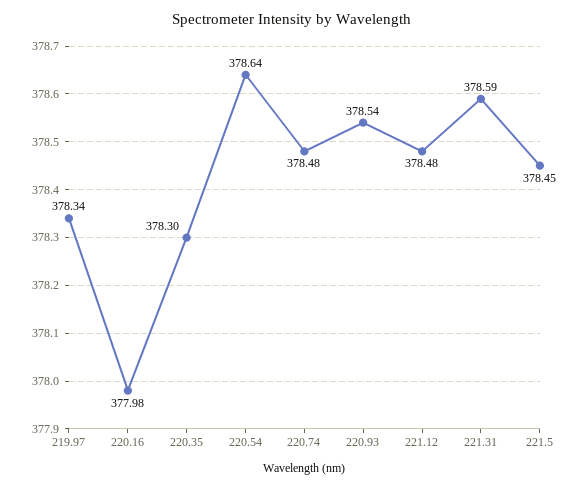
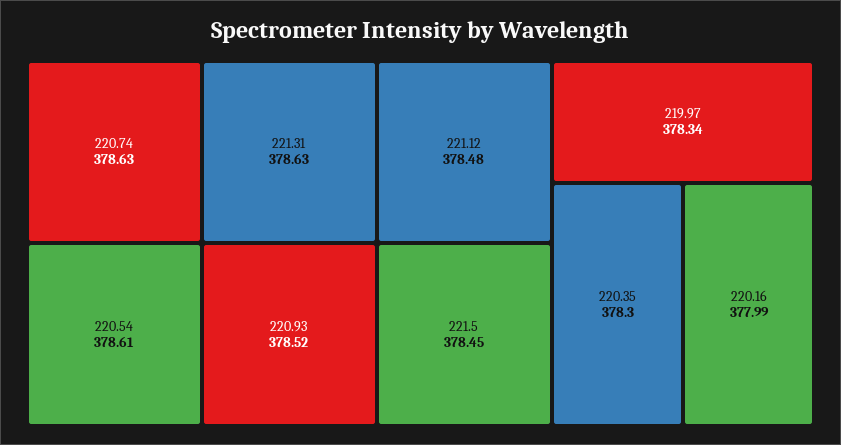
220.16: 377.98 -> 377.99
220.54: 378.64 -> 378.61
220.74: 378.48 -> 378.63
220.93: 378.54 -> 378.52
221.31: 378.59 -> 378.63

